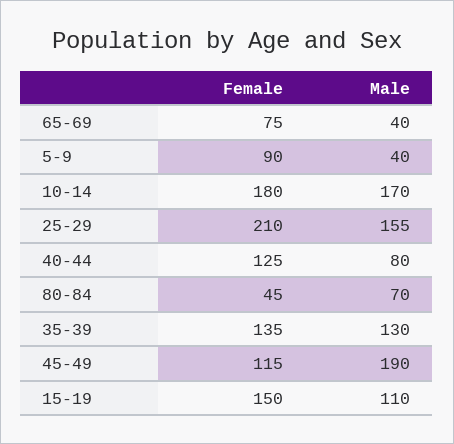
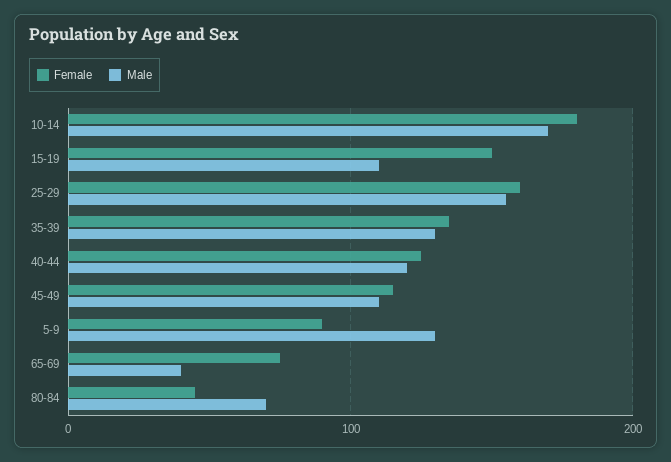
Male, 5-9: 40 -> 130
Female, 25-29: 210 -> 160
Male, 40-44: 80 -> 120
Male, 45-49: 190 -> 110

